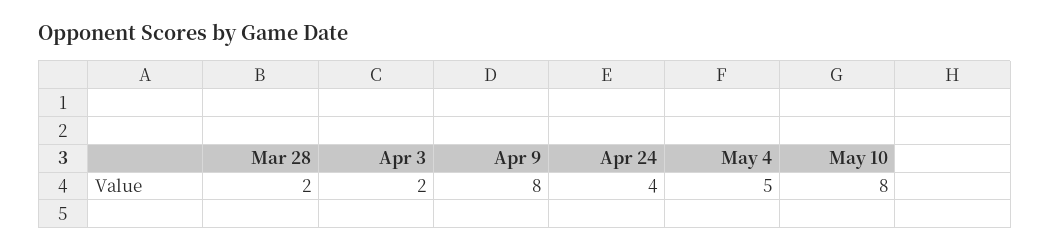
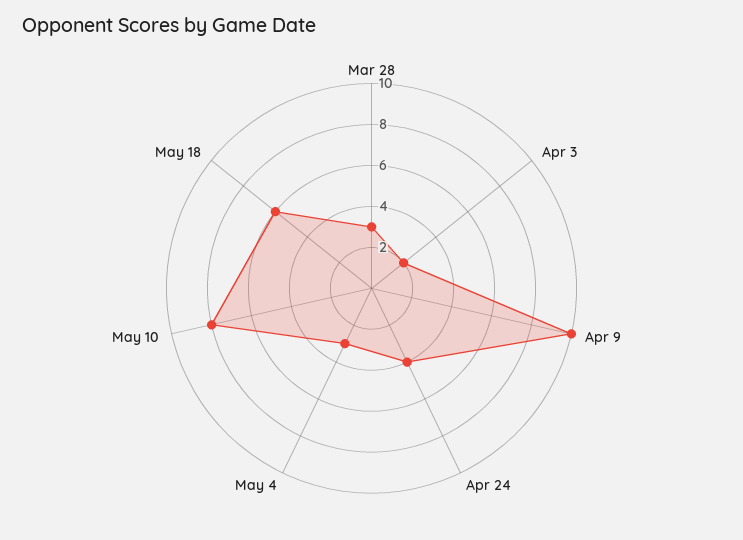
Mar 28: 2 -> 3
Apr 9: 8 -> 10
May 4: 5 -> 3
May 18: none -> 6

